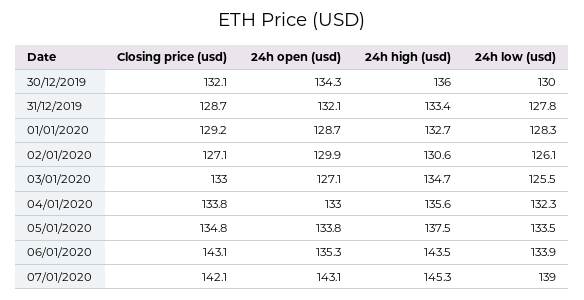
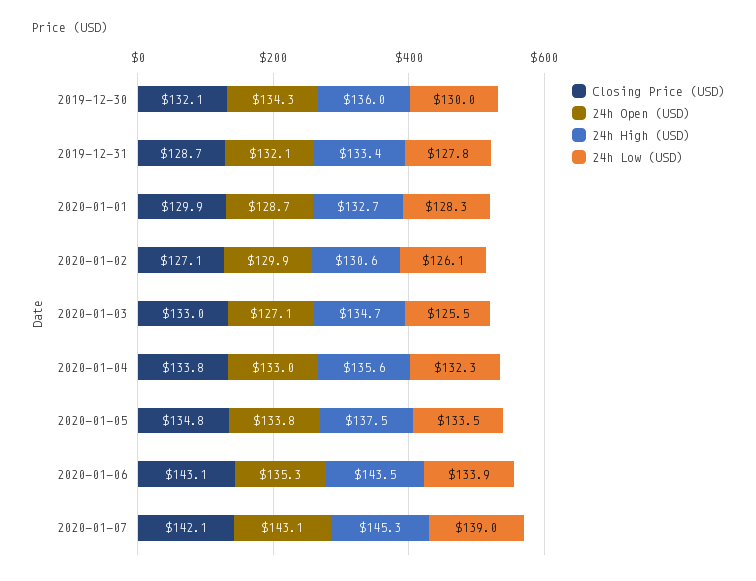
Closing price (usd), 01/01/2020: 129.2 -> 129.9

